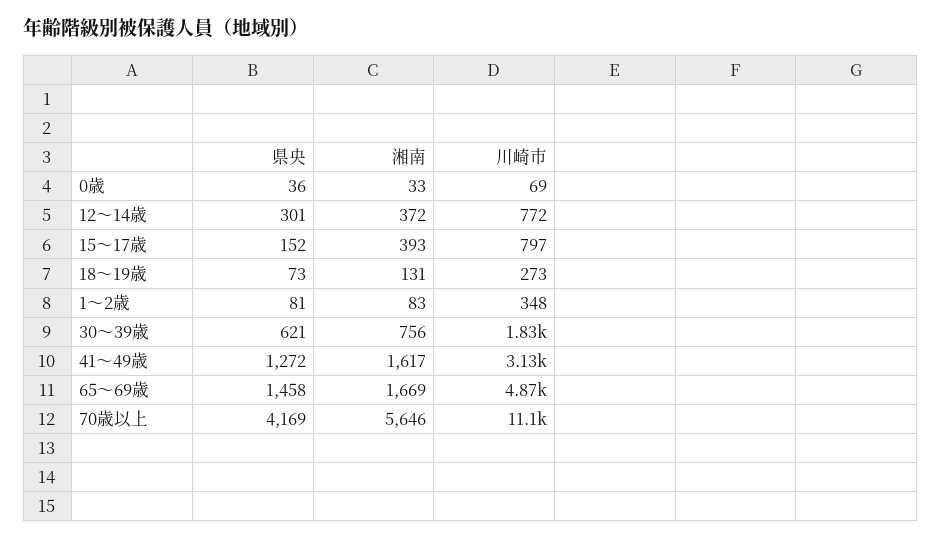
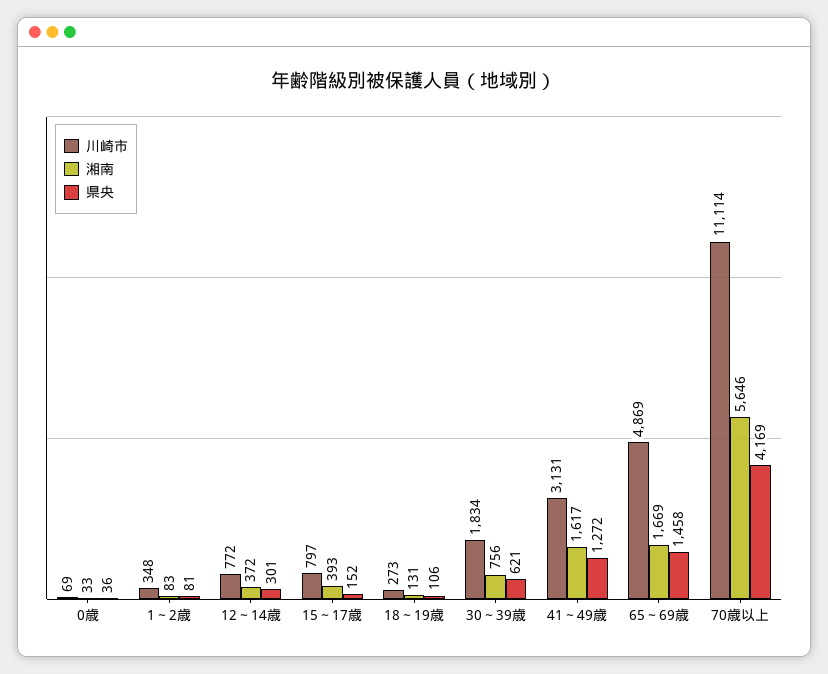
県央, 18～19歳: 73 -> 106

